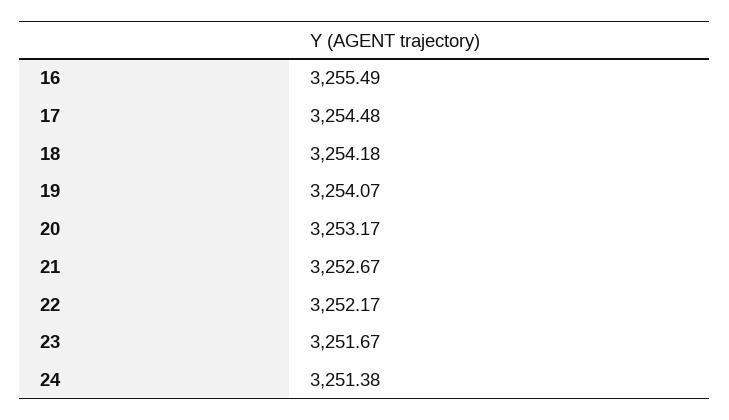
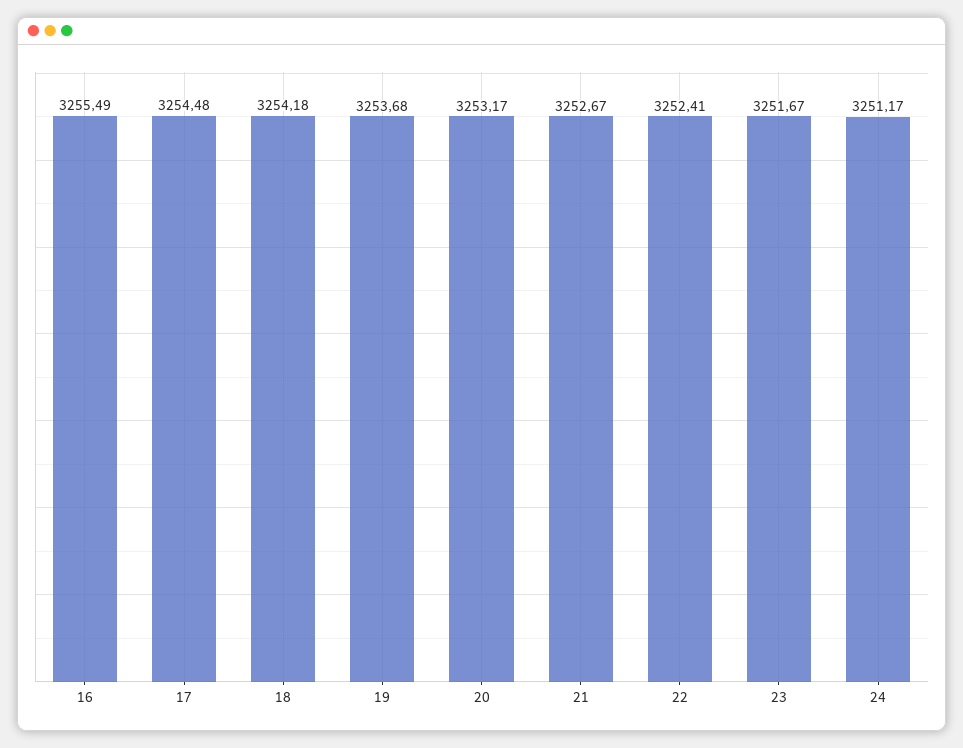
19: 3254.07 -> 3253.68
22: 3252.17 -> 3252.41
24: 3251.38 -> 3251.17

